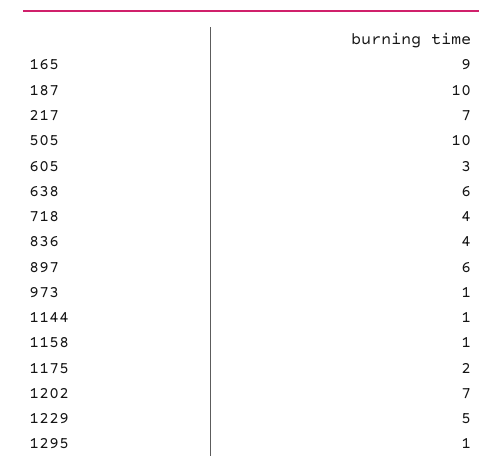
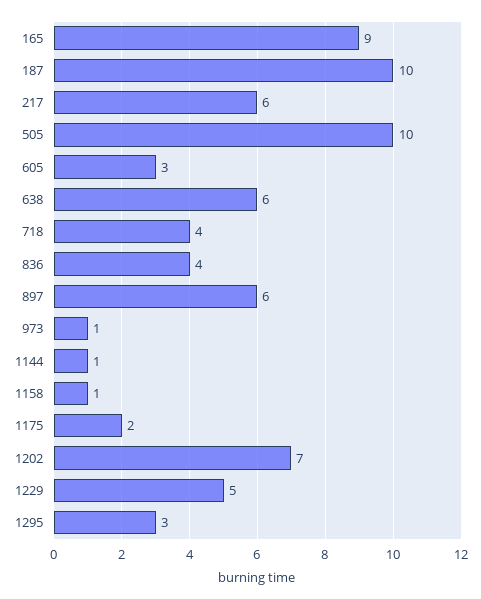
217: 7 -> 6
1295: 1 -> 3

